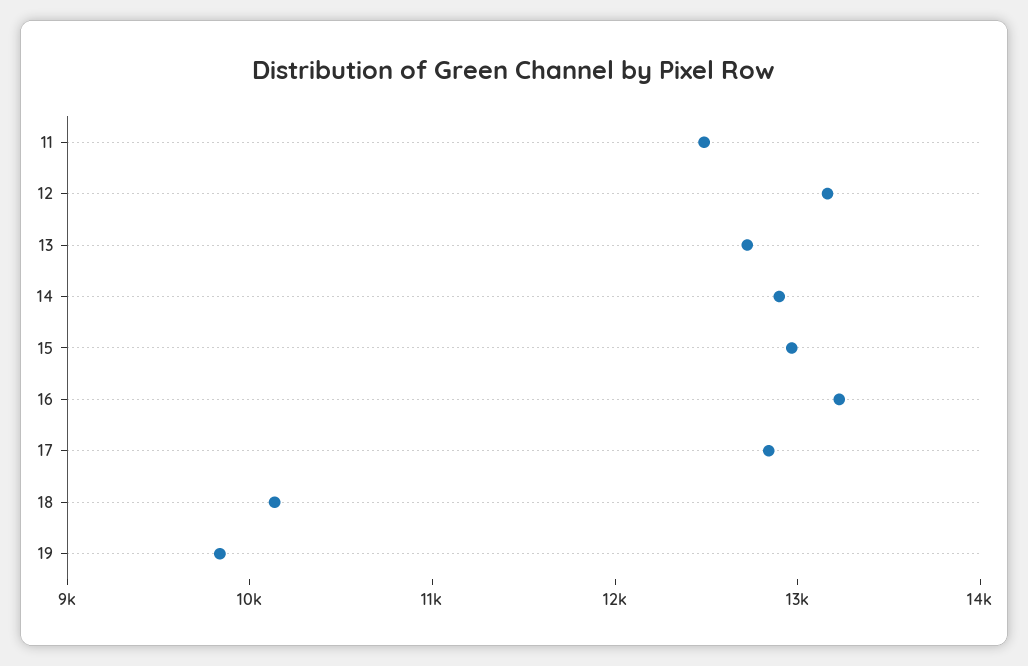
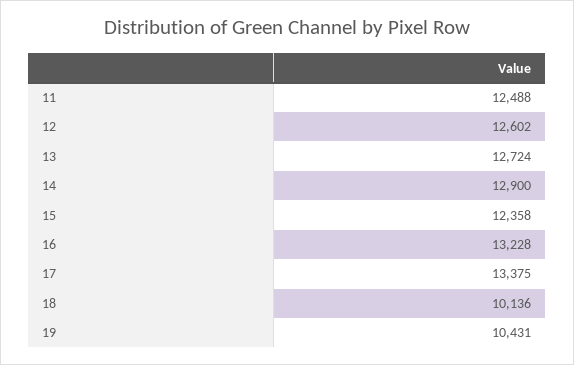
12: 13200 -> 12602
15: 13000 -> 12358
17: 12800 -> 13375
19: 9800 -> 10431

